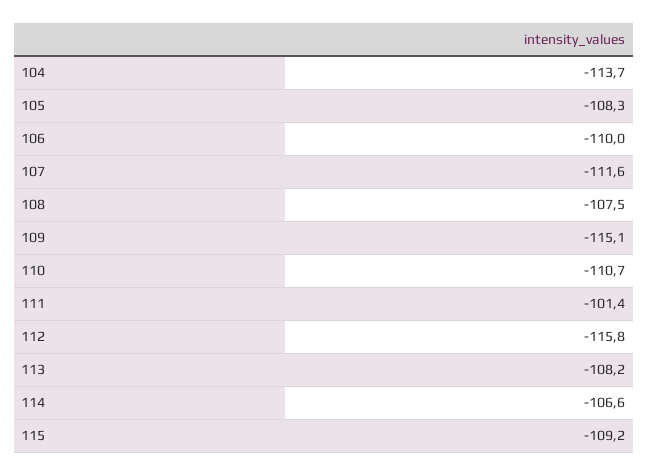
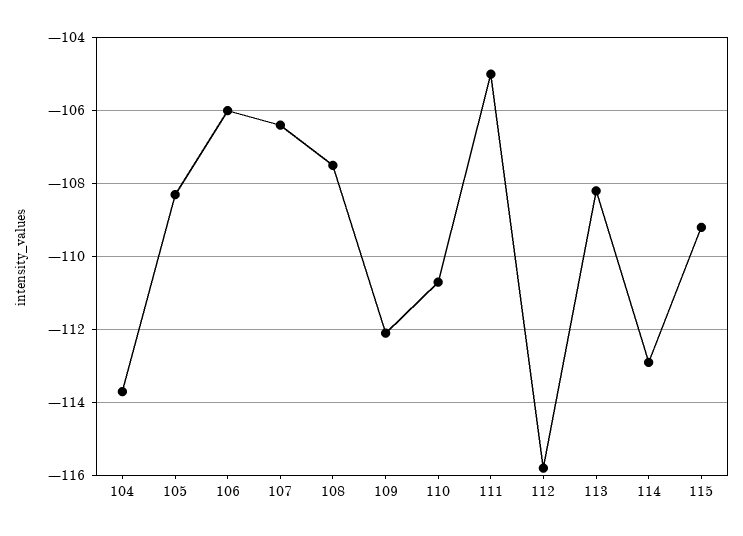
106: -110 -> -106
107: -111.6 -> -106.5
109: -115.1 -> -112
111: -101.4 -> -105
114: -106.6 -> -113

